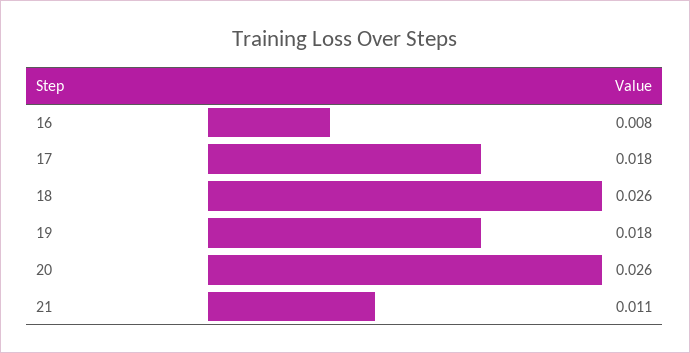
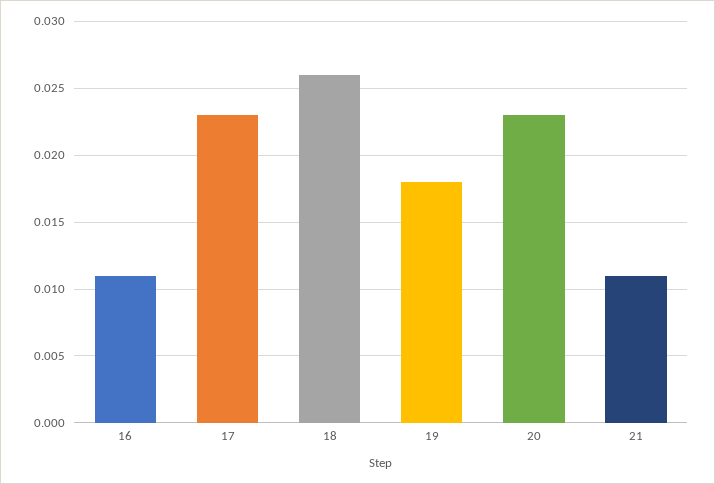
16: 0.008 -> 0.011
17: 0.018 -> 0.023
20: 0.026 -> 0.023

